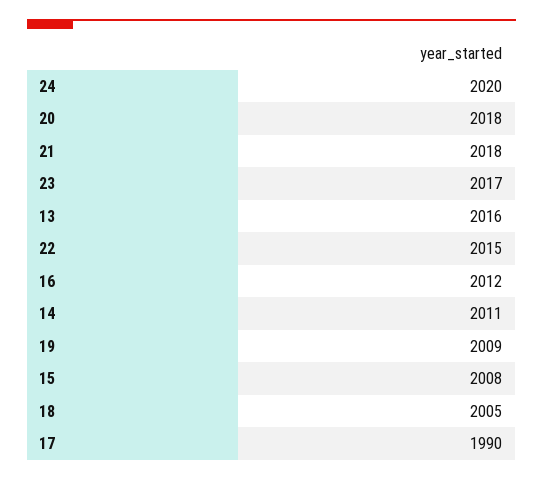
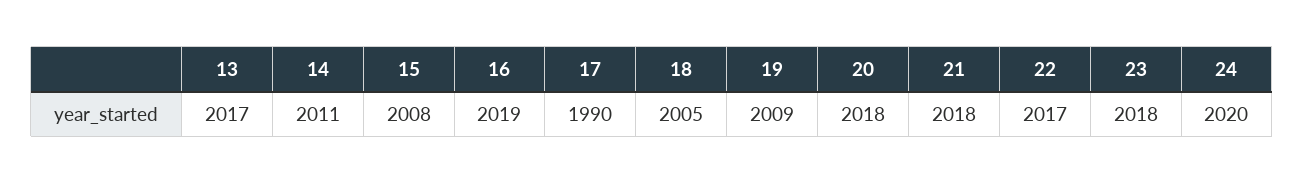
23: 2017 -> 2018
13: 2016 -> 2017
22: 2015 -> 2017
16: 2012 -> 2019

